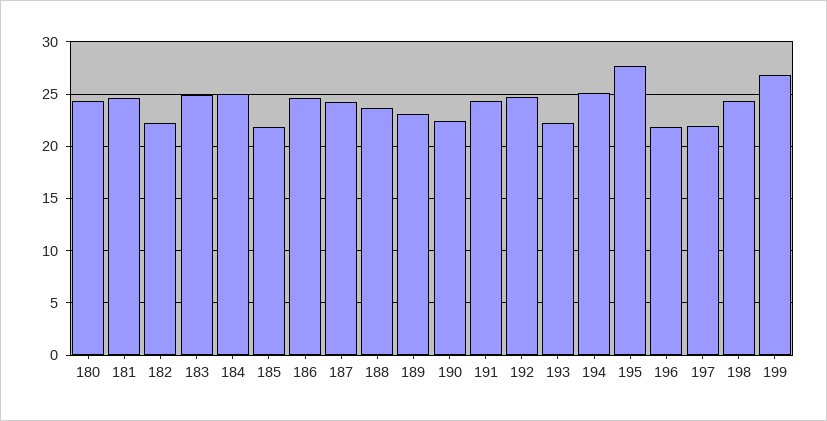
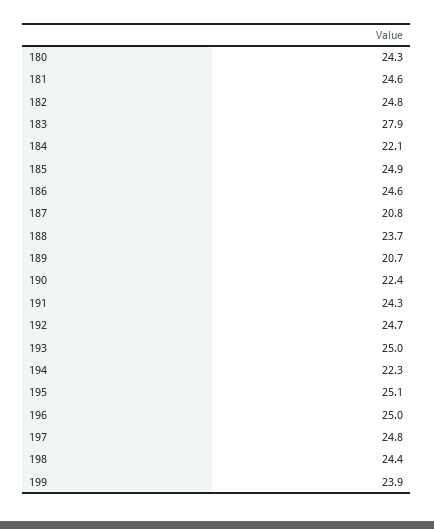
182: 22 -> 24.8
183: 25 -> 27.9
184: 25 -> 22.1
185: 22 -> 24.9
187: 24 -> 20.8
189: 23 -> 20.7
193: 22 -> 25
194: 25 -> 22.3
195: 28 -> 25.1
196: 22 -> 25
197: 22 -> 24.8
199: 27 -> 23.9

